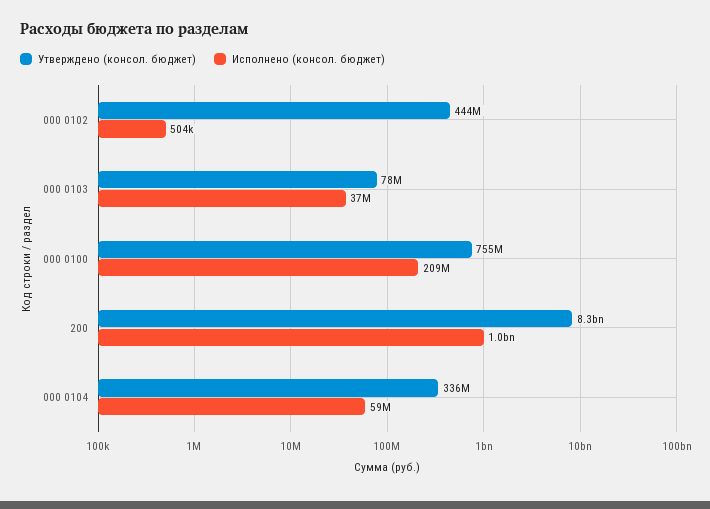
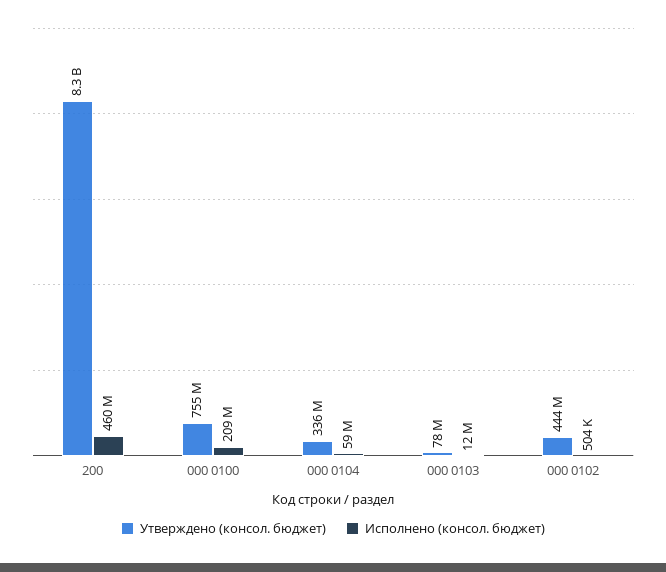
Исполнено (консол. бюджет), 000 0103: 37000000 -> 12000000
Исполнено (консол. бюджет), 200: 1000000000 -> 460000000

